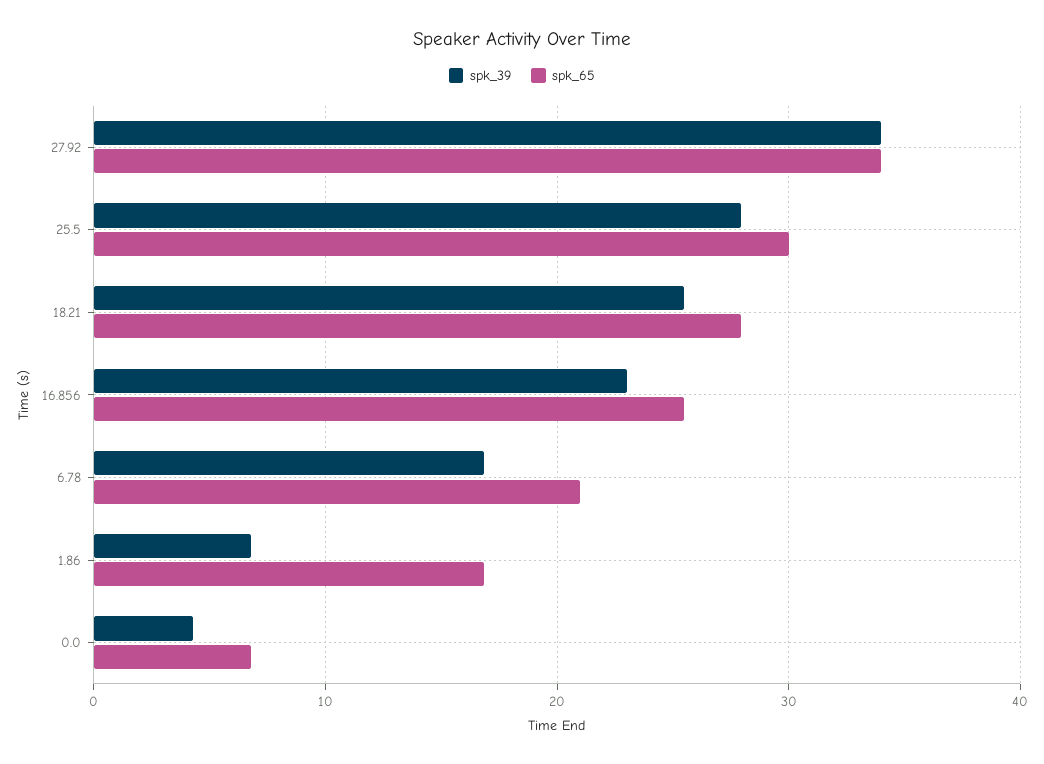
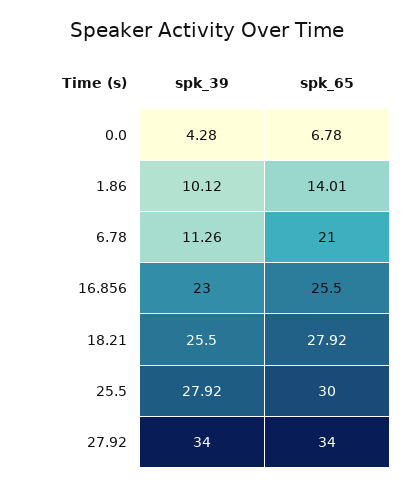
spk_39, 6.78: 17 -> 11.26
spk_39, 1.86: 7 -> 10.12
spk_65, 1.86: 17 -> 14.01

